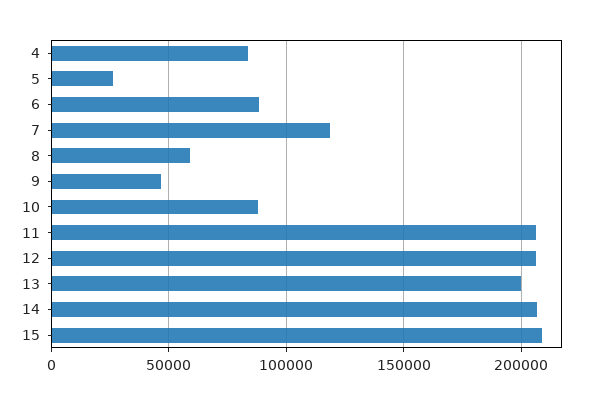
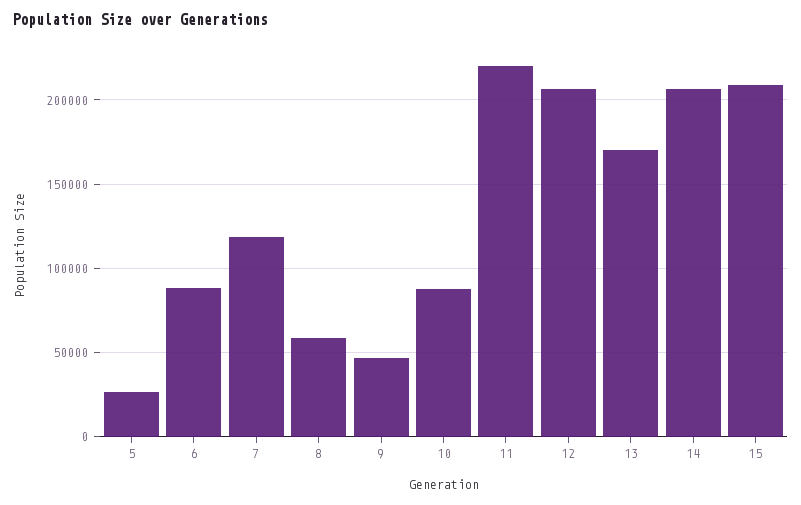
4: 85000 -> none
11: 205000 -> 220000
13: 200000 -> 170000

